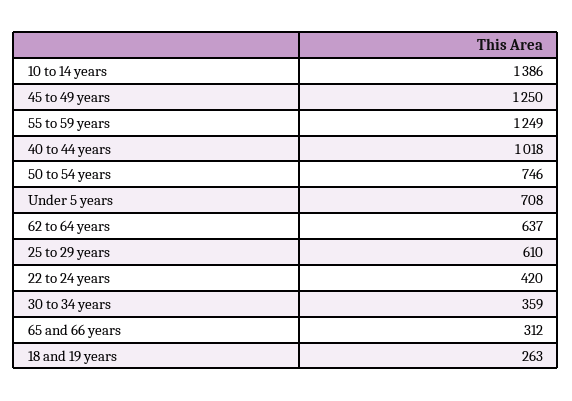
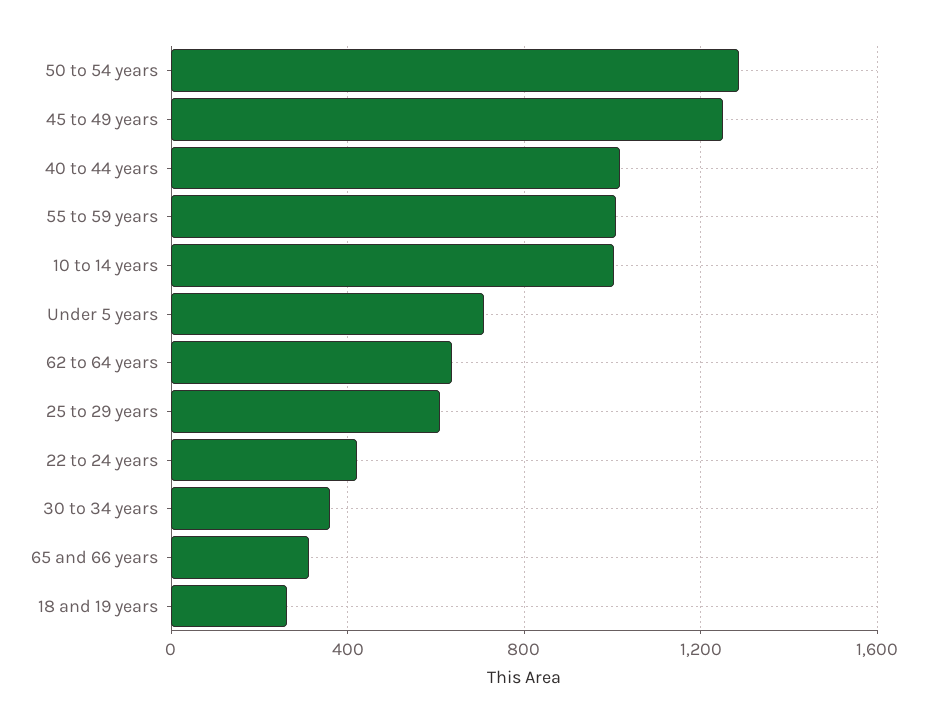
10 to 14 years: 1386 -> 1000
55 to 59 years: 1249 -> 1000
50 to 54 years: 746 -> 1300

